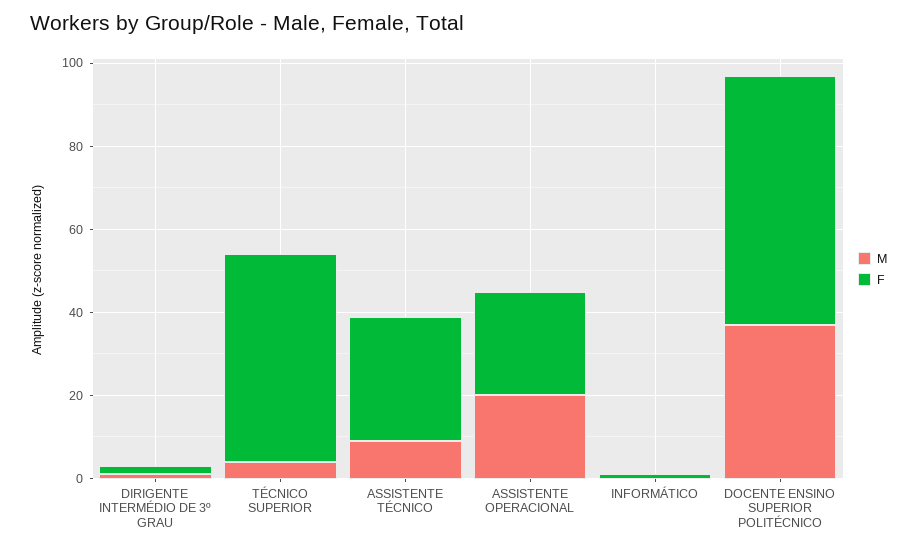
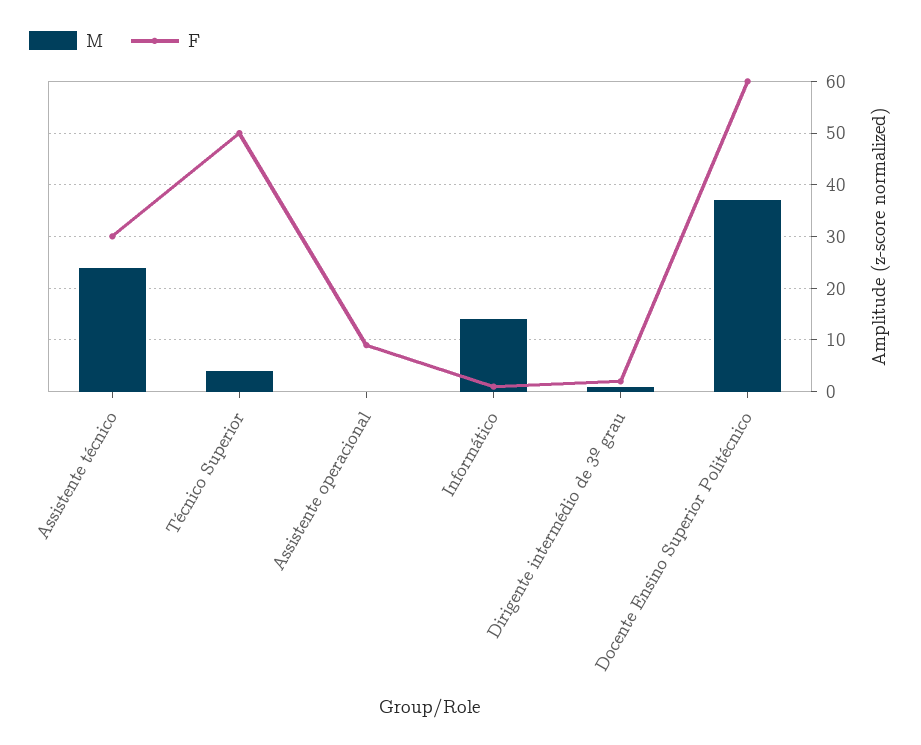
M, ASSISTENTE TÉCNICO: 10 -> 25
M, ASSISTENTE OPERACIONAL: 20 -> 0
F, ASSISTENTE OPERACIONAL: 25 -> 10
M, INFORMÁTICO: 0 -> 15

